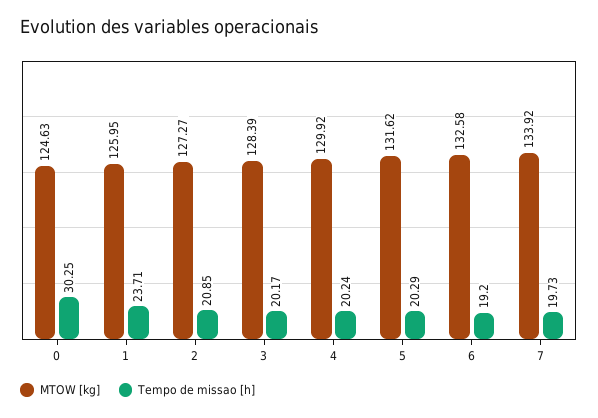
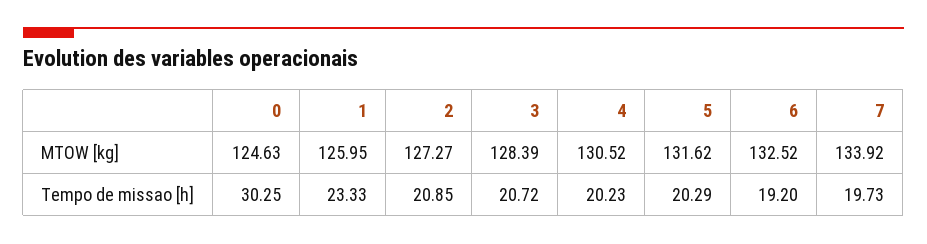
Tempo de missao [h], 1: 23.71 -> 23.33
Tempo de missao [h], 3: 20.17 -> 20.72
MTOW [kg], 4: 129.92 -> 130.52
Tempo de missao [h], 4: 20.24 -> 20.23
MTOW [kg], 6: 132.58 -> 132.52

